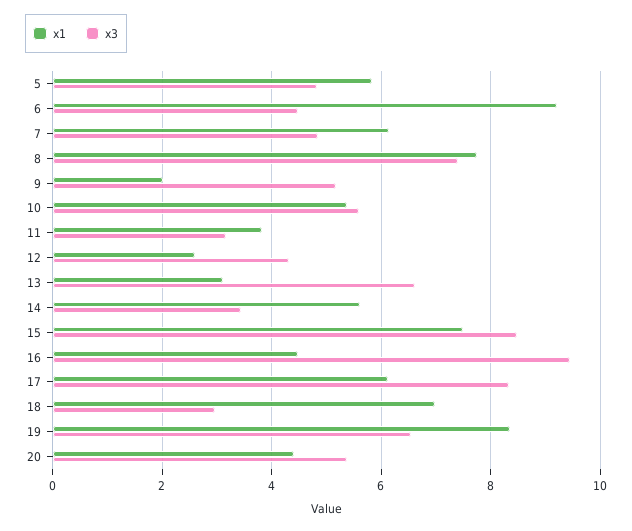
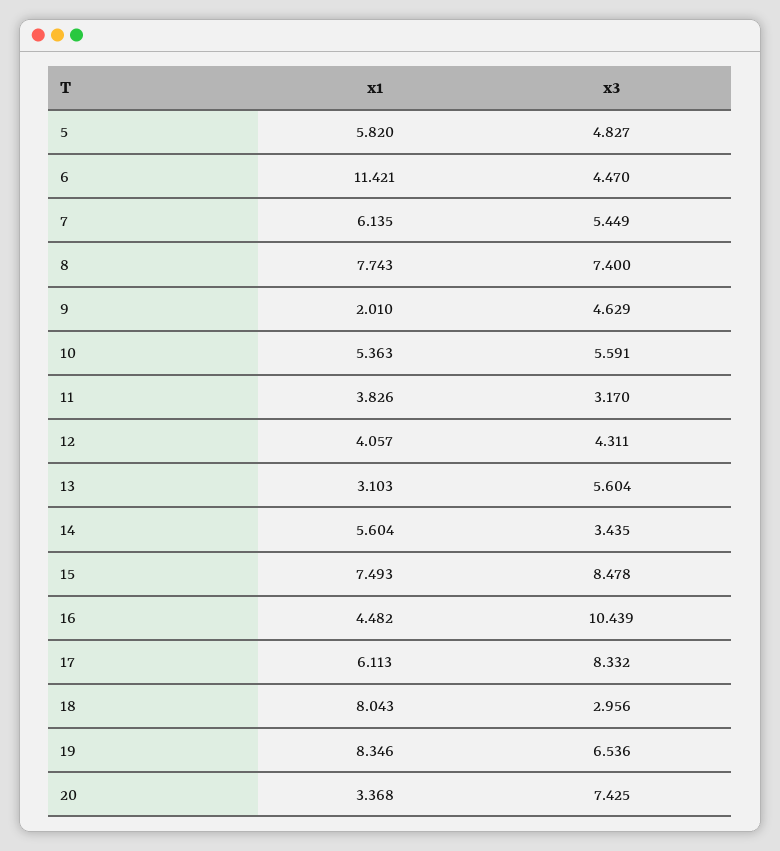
x1, 6: 9.2 -> 11.421
x3, 7: 4.8 -> 5.449
x3, 9: 5.2 -> 4.629
x1, 12: 2.6 -> 4.057
x3, 13: 6.6 -> 5.604
x3, 16: 9.4 -> 10.439
x1, 18: 7 -> 8.043
x1, 20: 4.4 -> 3.368
x3, 20: 5.4 -> 7.425

